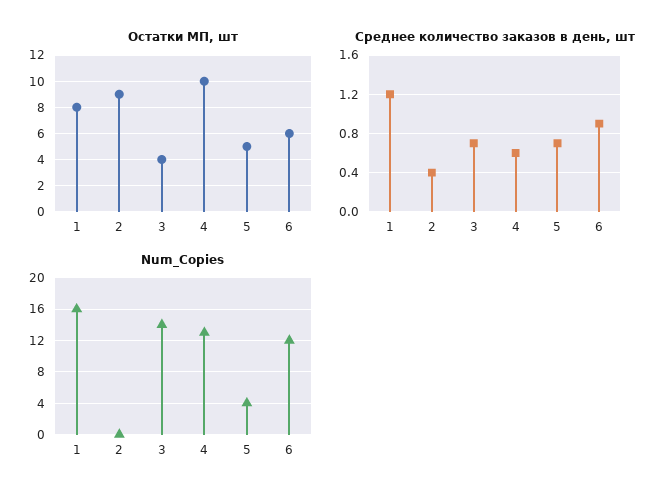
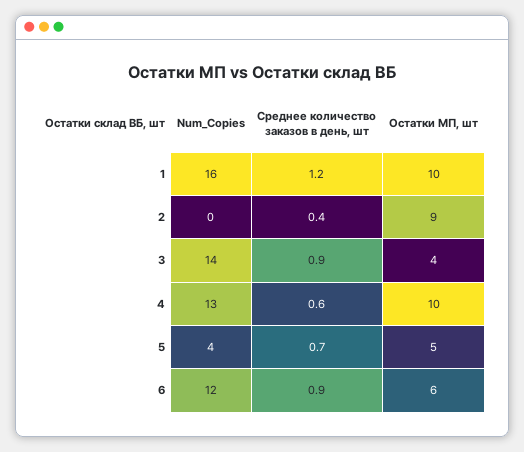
Остатки МП, шт, 1: 8 -> 10
Среднее количество заказов в день, шт, 3: 0.7 -> 0.9

